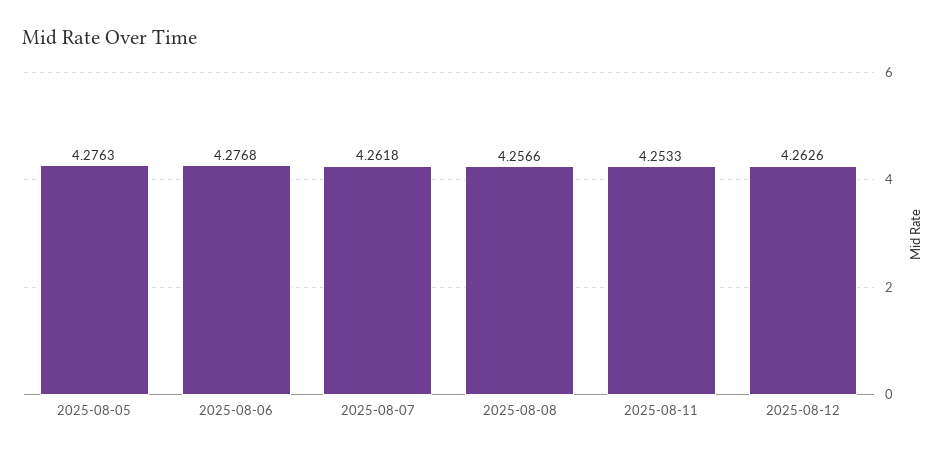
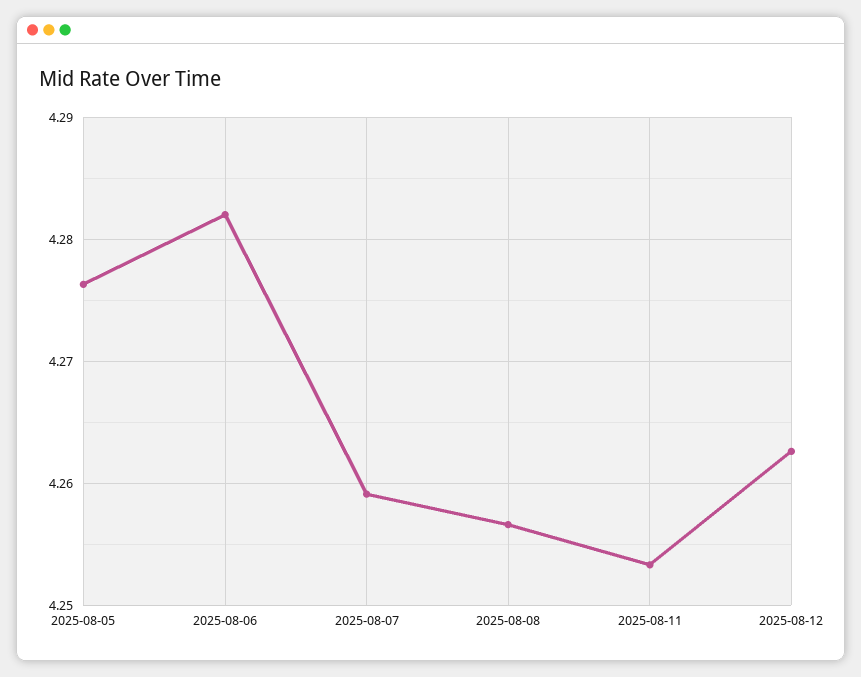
2025-08-06: 4.2768 -> 4.282
2025-08-07: 4.2618 -> 4.259

